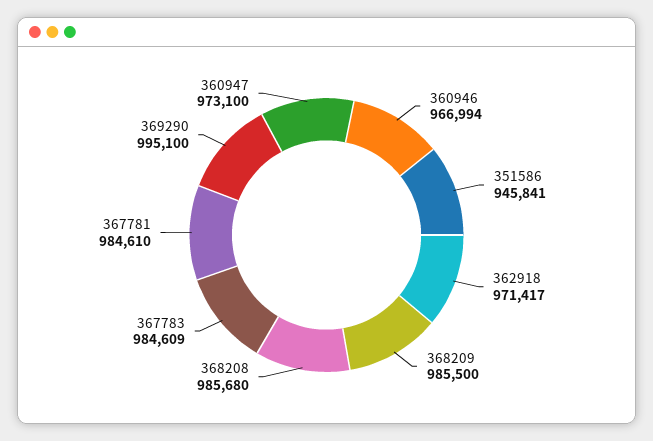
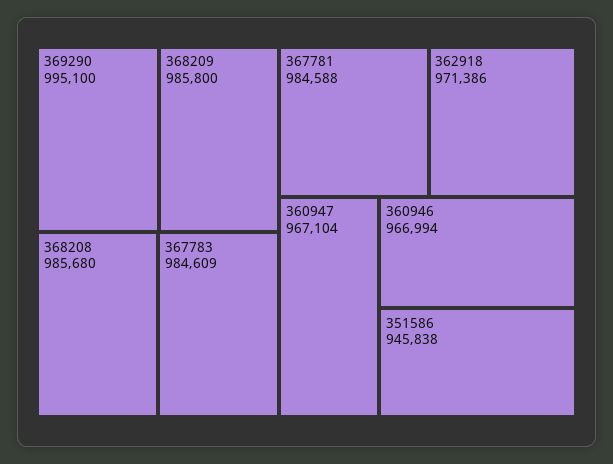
351586: 945841 -> 945838
362918: 971417 -> 971386
368209: 985500 -> 985800
367781: 984610 -> 984588
360947: 973100 -> 967104

